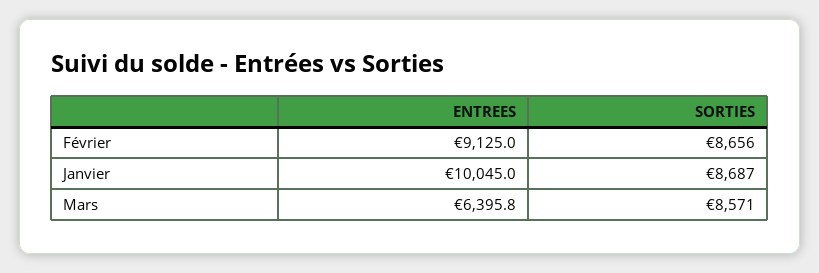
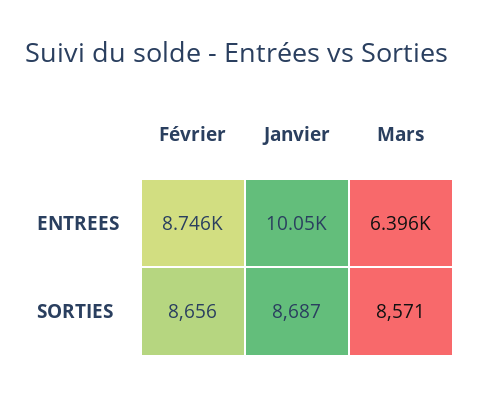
ENTREES, Février: 9125 -> 8746

